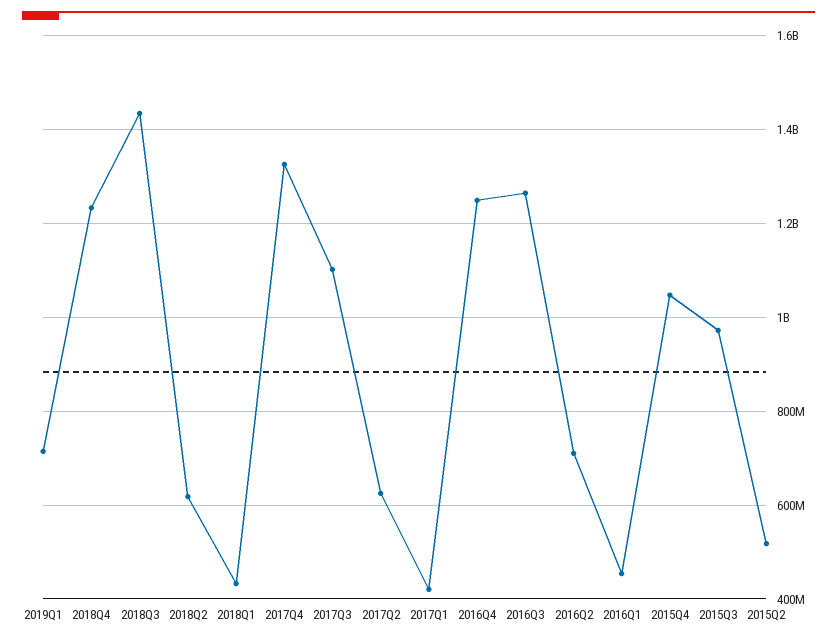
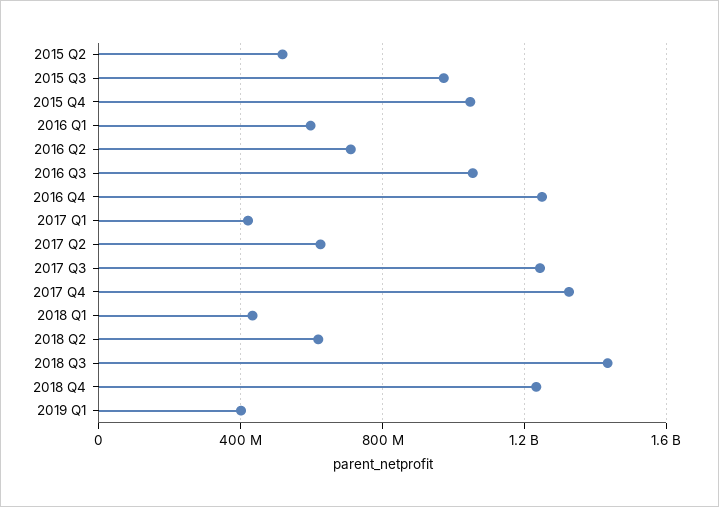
2019Q1: 720000000 -> 400000000
2017Q3: 1100000000 -> 1250000000
2016Q3: 1260000000 -> 1050000000
2016Q1: 460000000 -> 600000000

